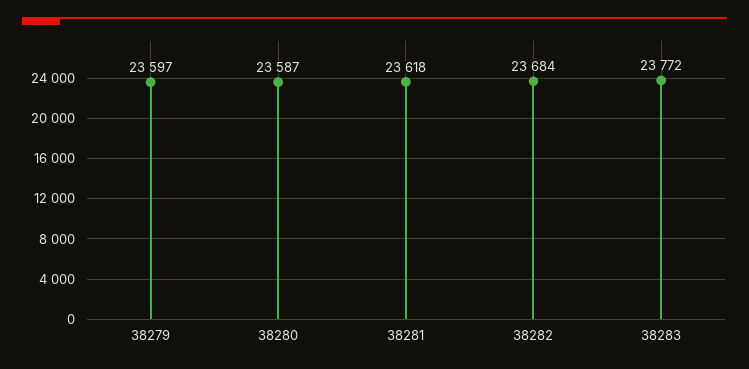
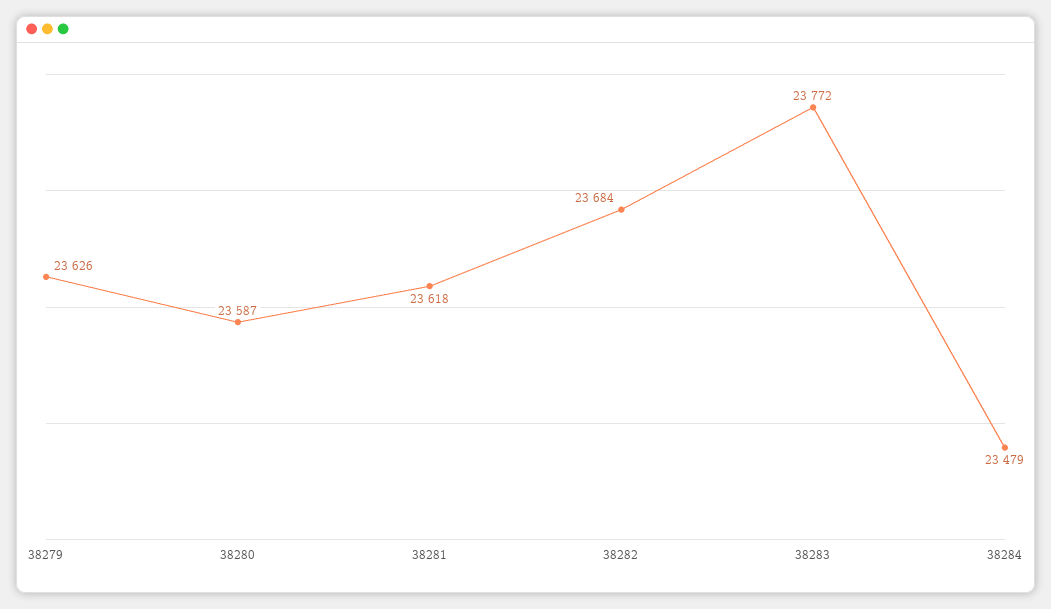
38279: 23597 -> 23626
38284: none -> 23479

